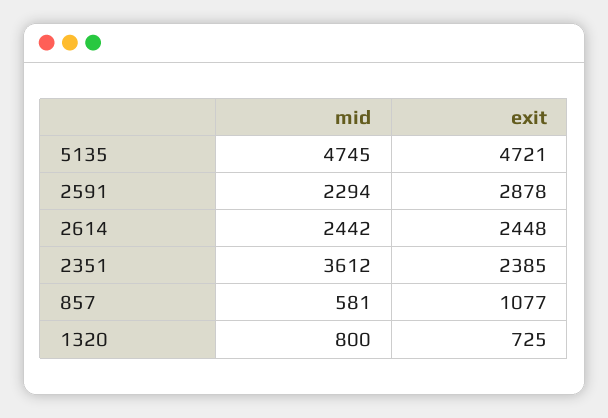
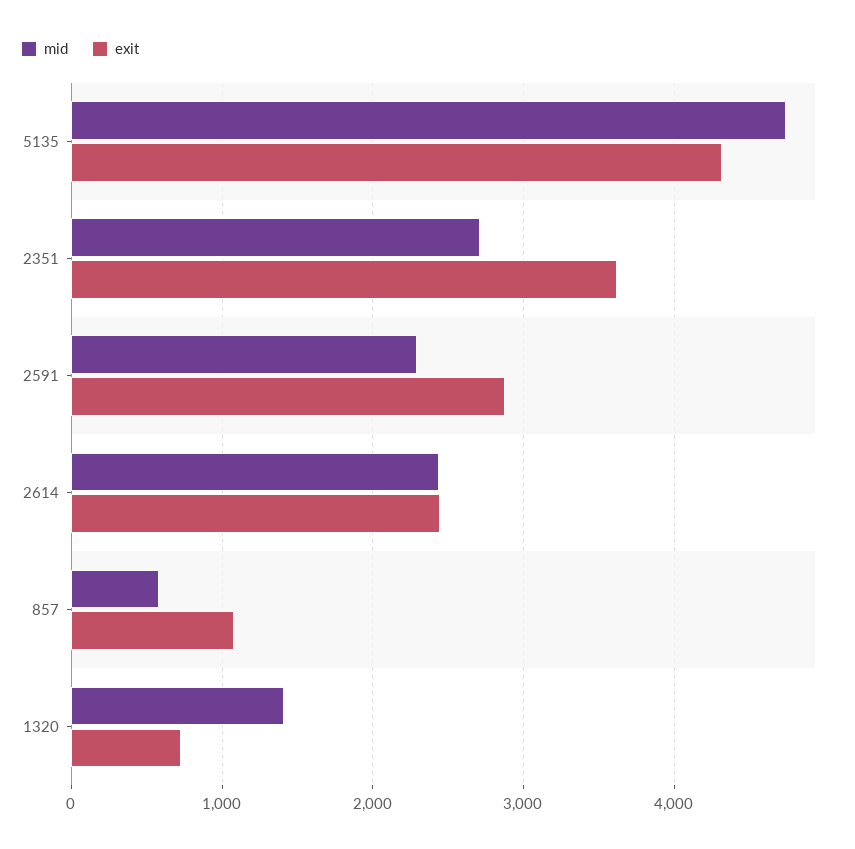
exit, 5135: 4721 -> 4300
mid, 2351: 3612 -> 2700
exit, 2351: 2385 -> 3600
mid, 1320: 800 -> 1400

